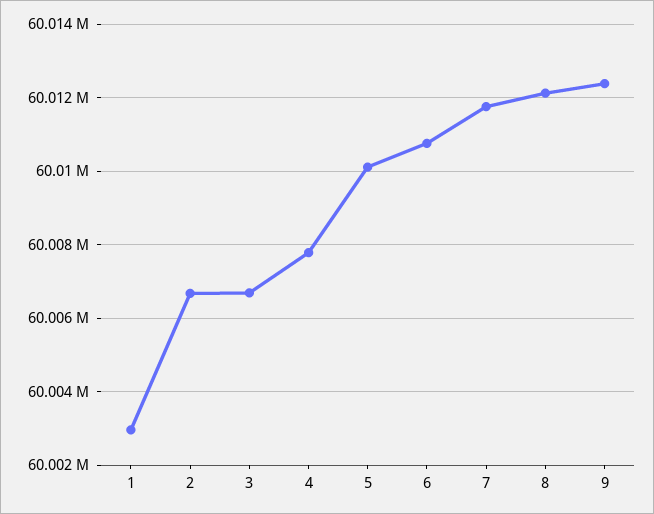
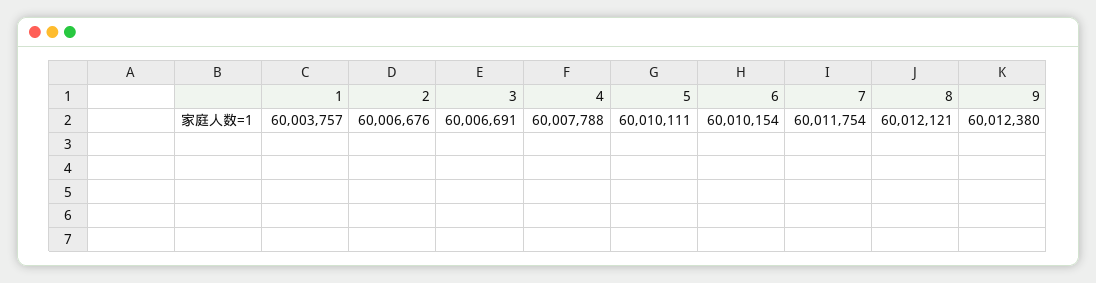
1: 60003000 -> 60003757
6: 60010800 -> 60010154

